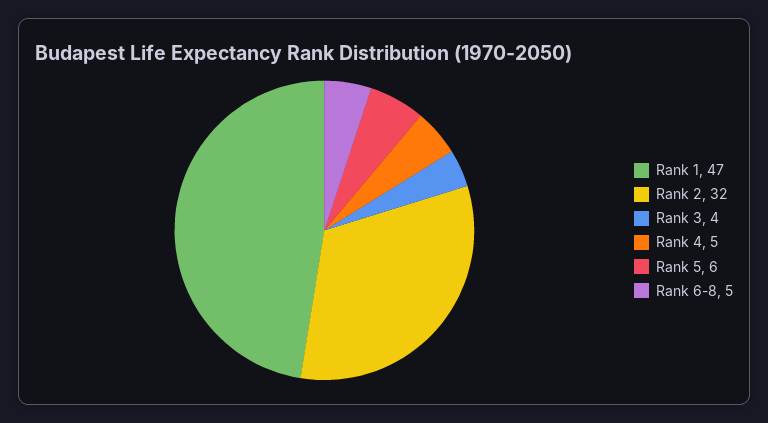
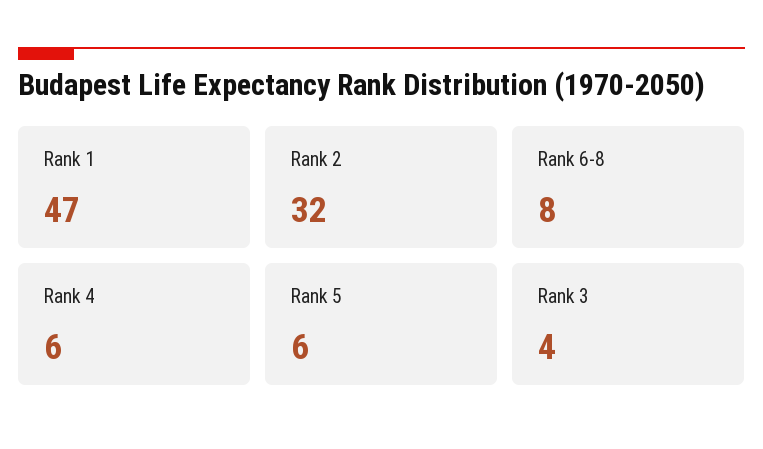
Rank 4: 5 -> 6
Rank 6-8: 5 -> 8

